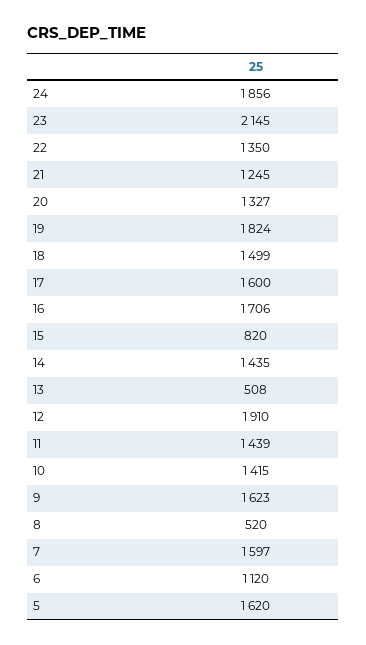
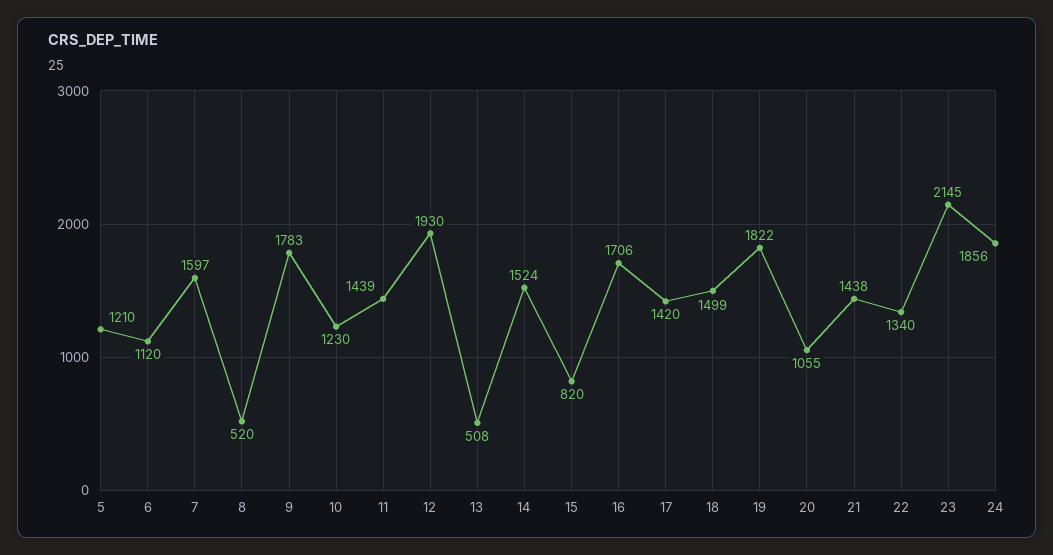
22: 1350 -> 1340
21: 1245 -> 1438
20: 1327 -> 1055
19: 1824 -> 1822
17: 1600 -> 1420
14: 1435 -> 1524
12: 1910 -> 1930
10: 1415 -> 1230
9: 1623 -> 1783
5: 1620 -> 1210

